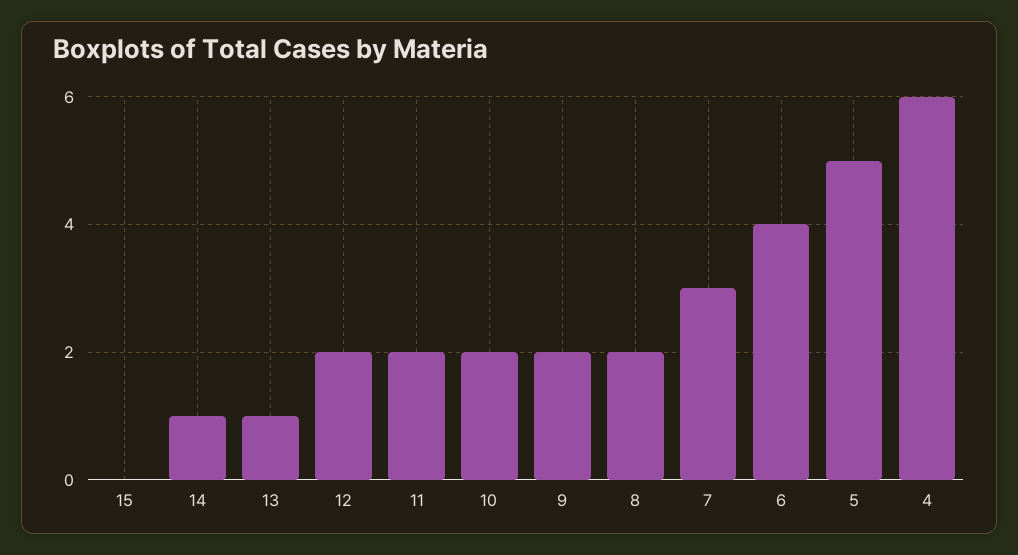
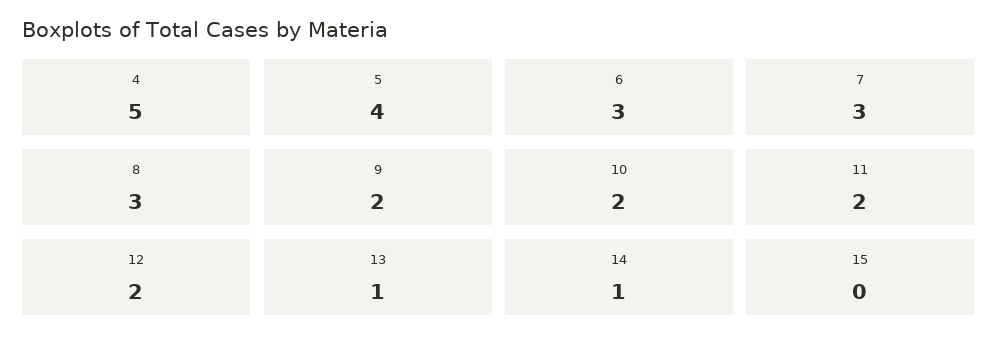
8: 2 -> 3
6: 4 -> 3
5: 5 -> 4
4: 6 -> 5

